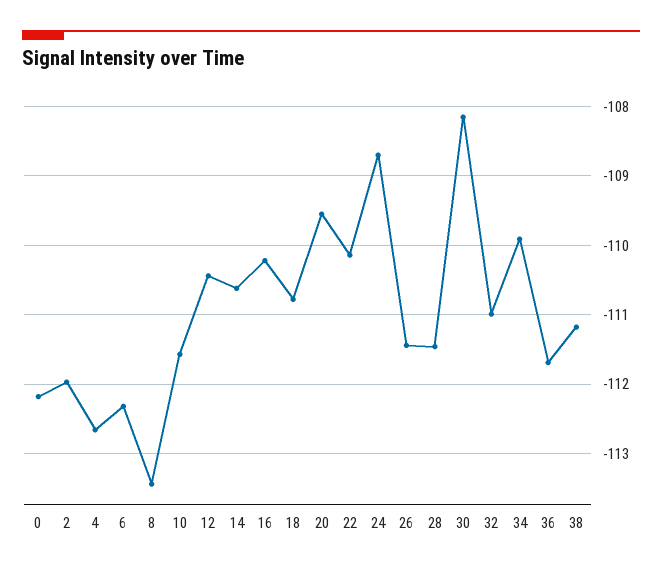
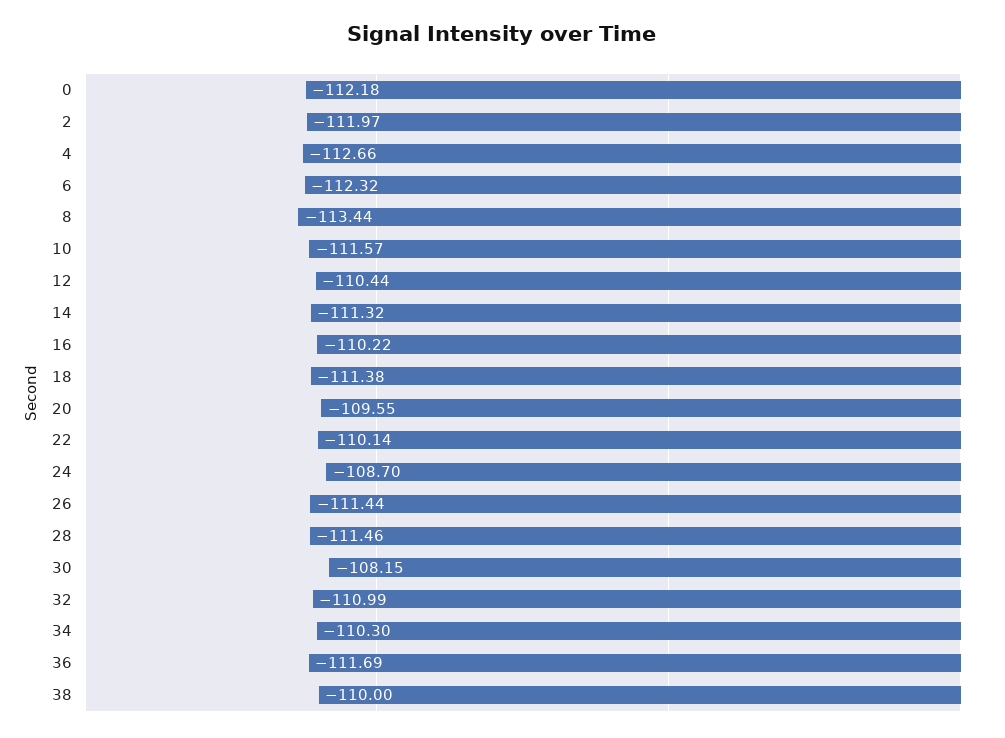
14: -110.6 -> -111.32
18: -110.8 -> -111.38
34: -109.9 -> -110.3
38: -111.2 -> -110

